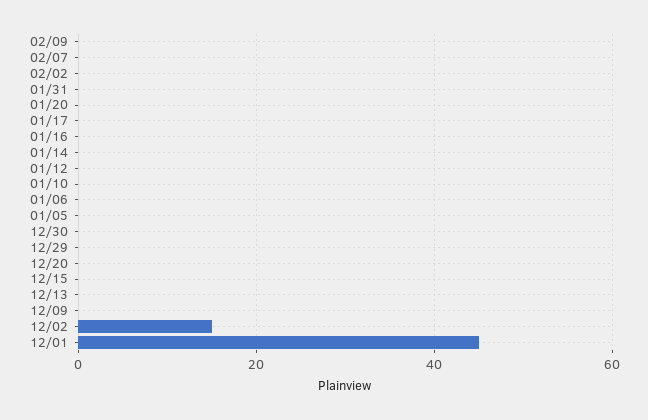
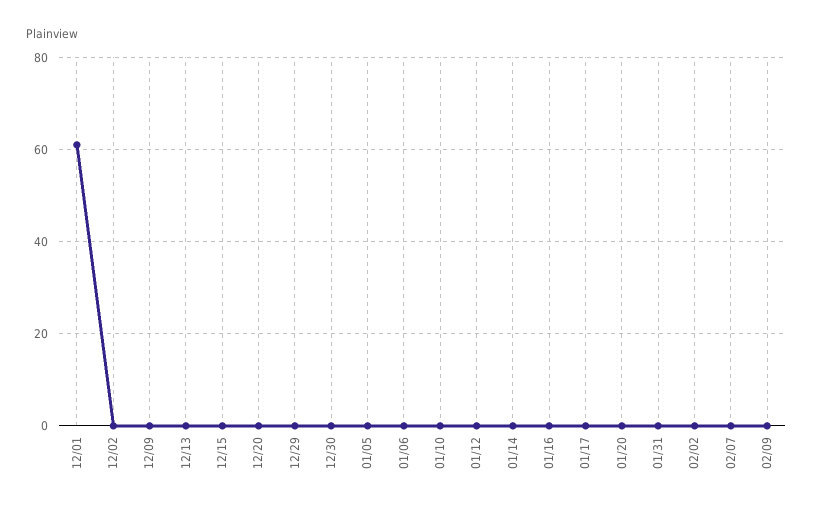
12/02: 15 -> 0
12/01: 45 -> 60

